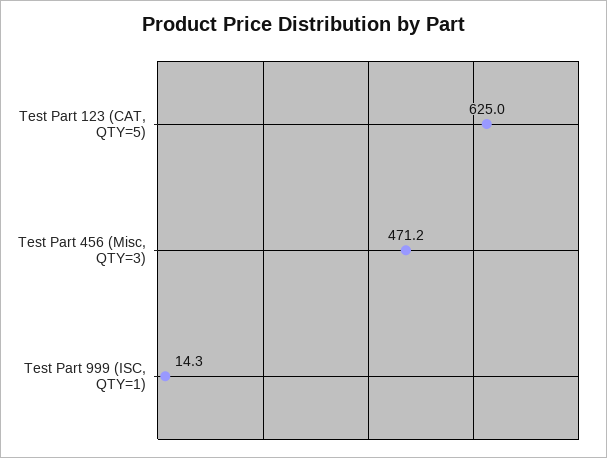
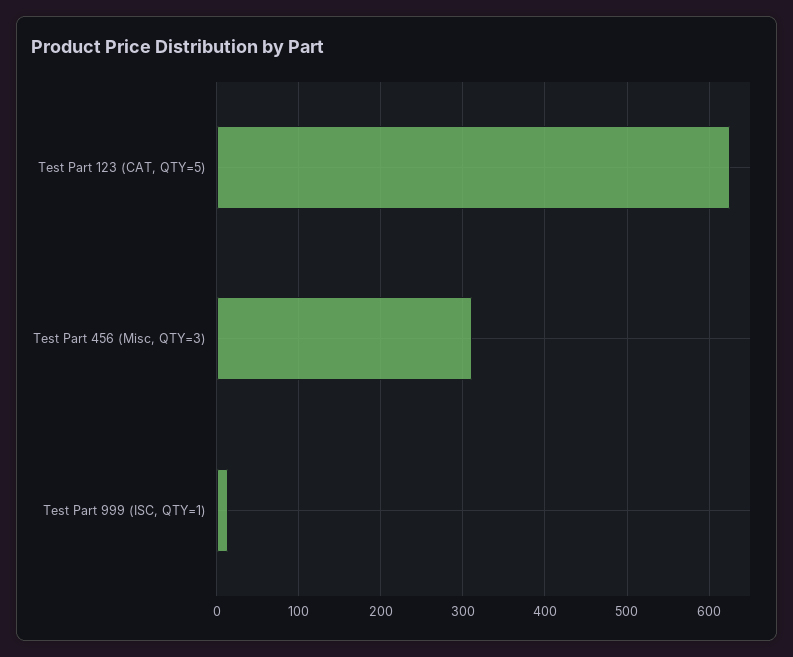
Test Part 456 (Misc, QTY=3): 471.2 -> 310

